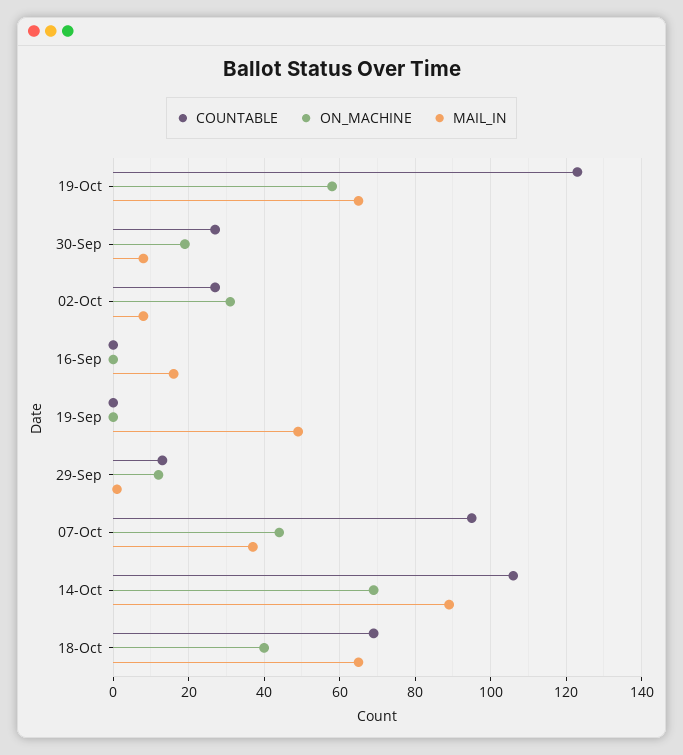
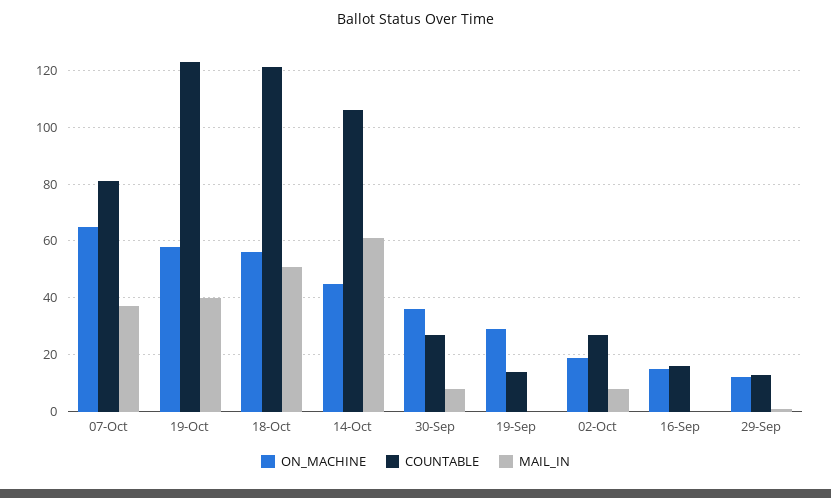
MAIL_IN, 19-Oct: 65 -> 40
ON_MACHINE, 30-Sep: 20 -> 35
ON_MACHINE, 02-Oct: 30 -> 20
COUNTABLE, 16-Sep: 0 -> 15
ON_MACHINE, 16-Sep: 0 -> 15
MAIL_IN, 16-Sep: 15 -> 0
COUNTABLE, 19-Sep: 0 -> 15
ON_MACHINE, 19-Sep: 0 -> 30
MAIL_IN, 19-Sep: 50 -> 0
COUNTABLE, 07-Oct: 95 -> 80
ON_MACHINE, 07-Oct: 45 -> 65
ON_MACHINE, 14-Oct: 70 -> 45
MAIL_IN, 14-Oct: 90 -> 60
COUNTABLE, 18-Oct: 70 -> 120
ON_MACHINE, 18-Oct: 40 -> 55
MAIL_IN, 18-Oct: 65 -> 50

